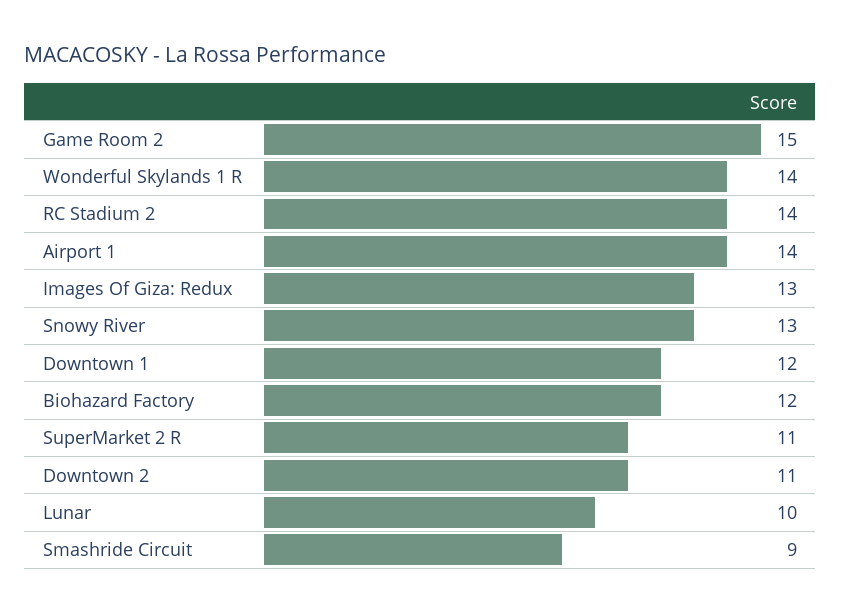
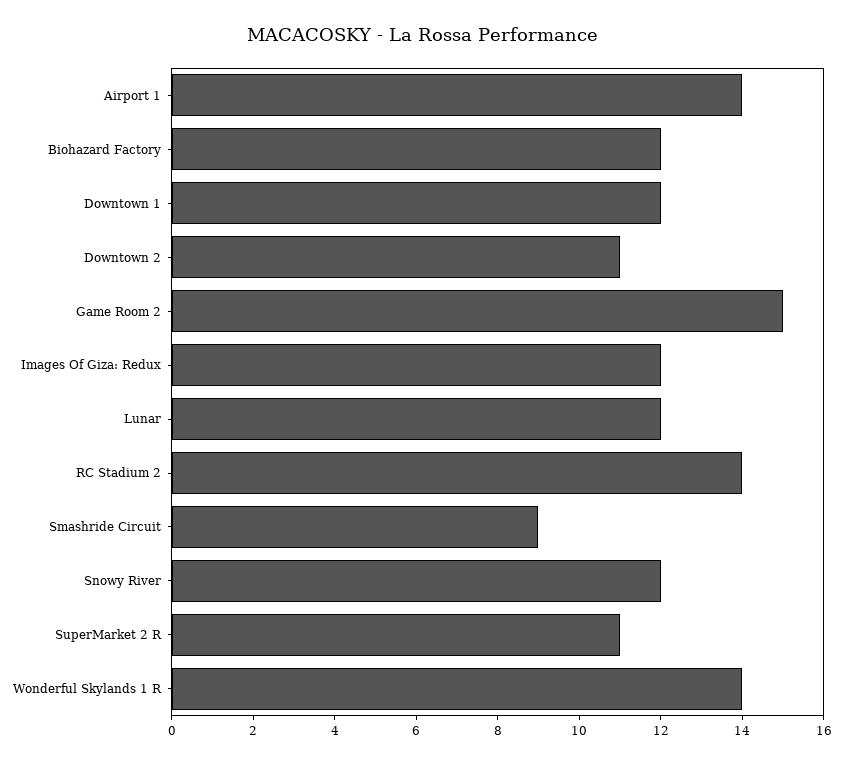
Images Of Giza: Redux: 13 -> 12
Snowy River: 13 -> 12
Lunar: 10 -> 12

